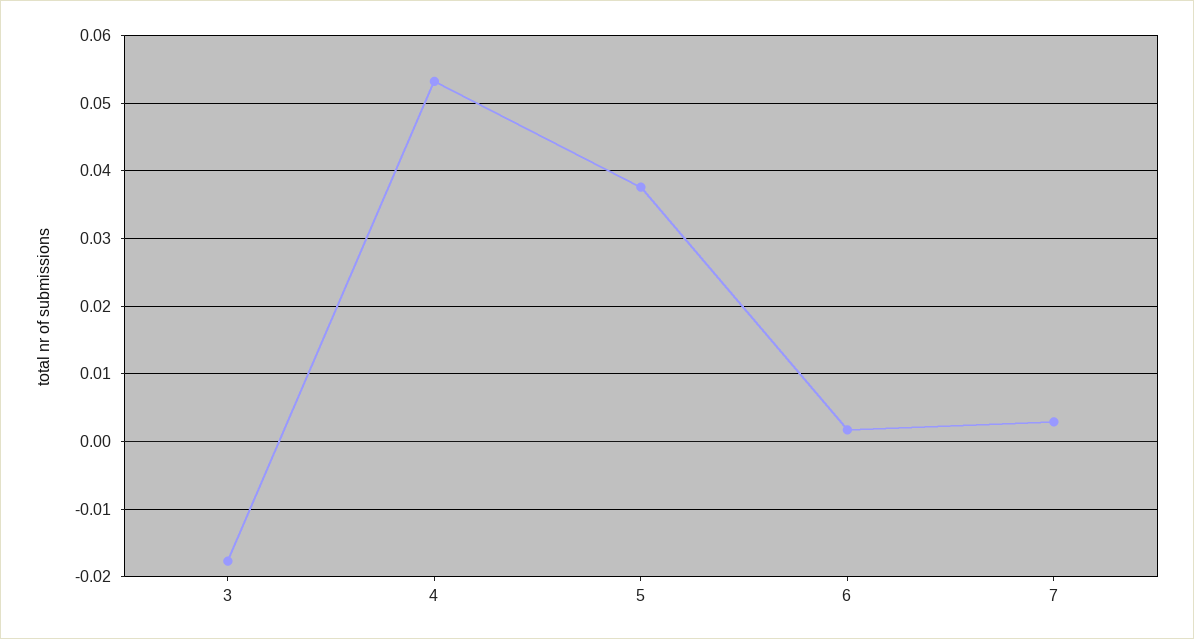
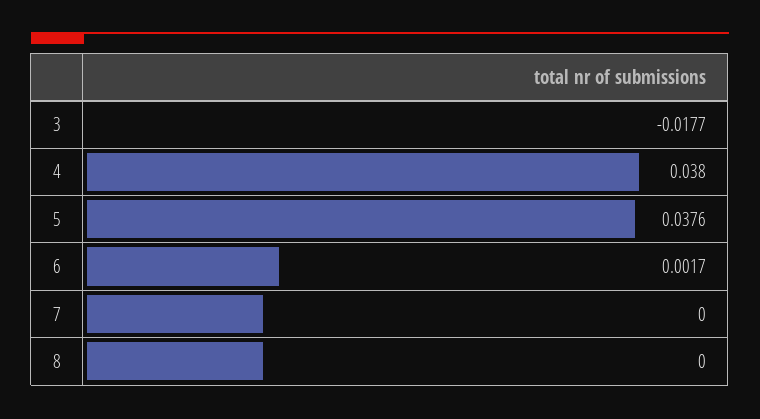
4: 0.053 -> 0.038
7: 0.003 -> 0
8: none -> 0

